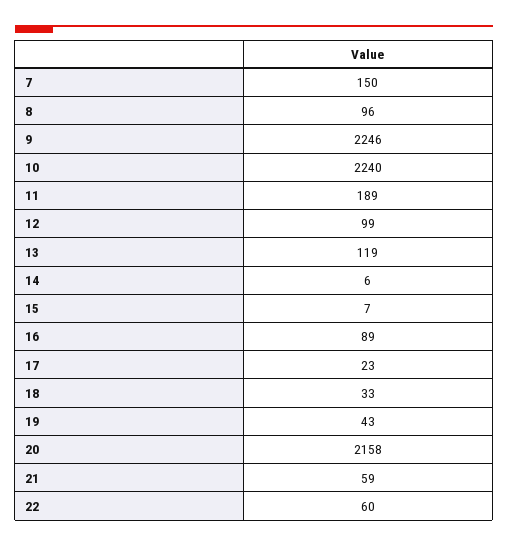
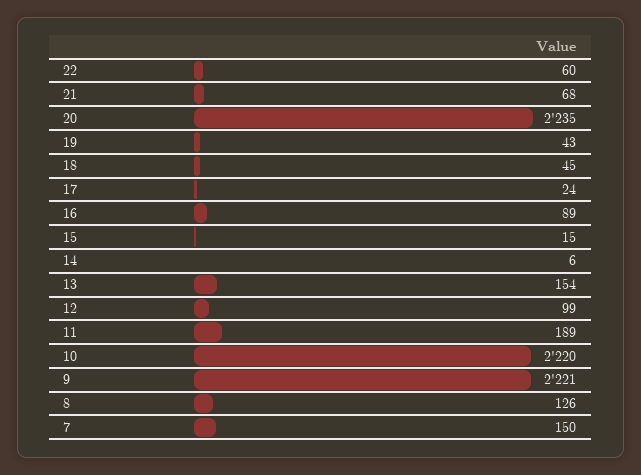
8: 96 -> 126
9: 2246 -> 2221
10: 2240 -> 2220
13: 119 -> 154
15: 7 -> 15
17: 23 -> 24
18: 33 -> 45
20: 2158 -> 2235
21: 59 -> 68

